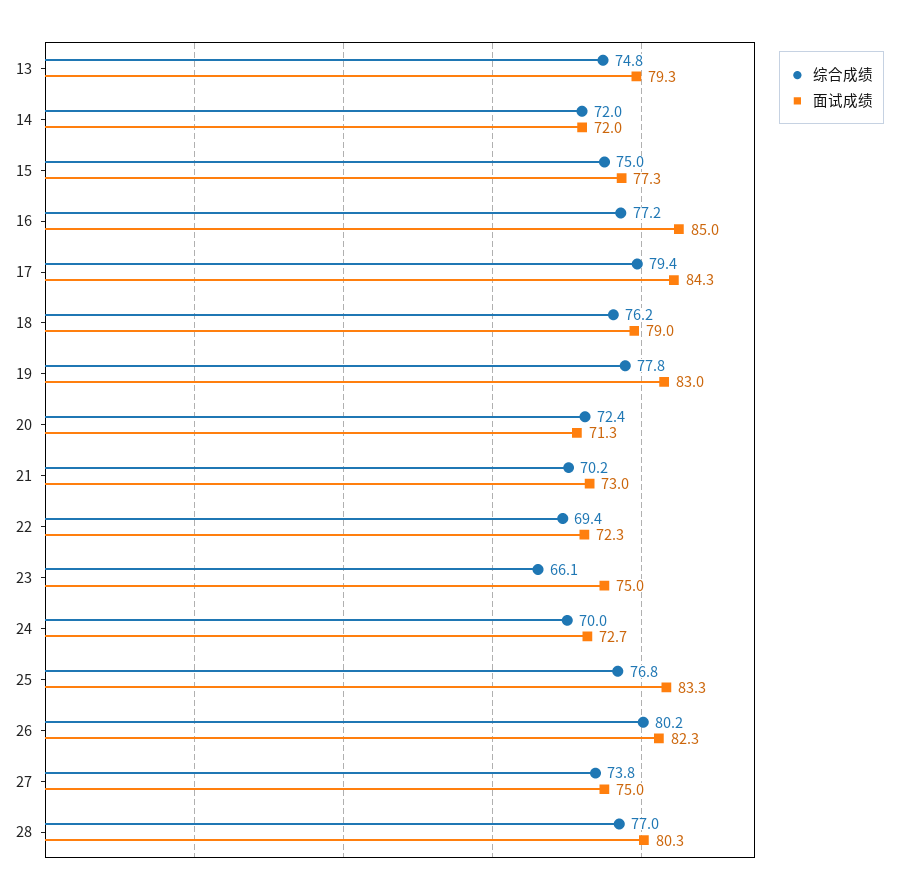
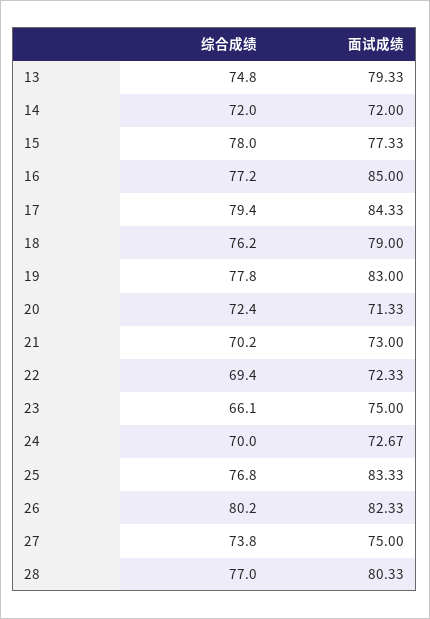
综合成绩, 15: 75 -> 78

